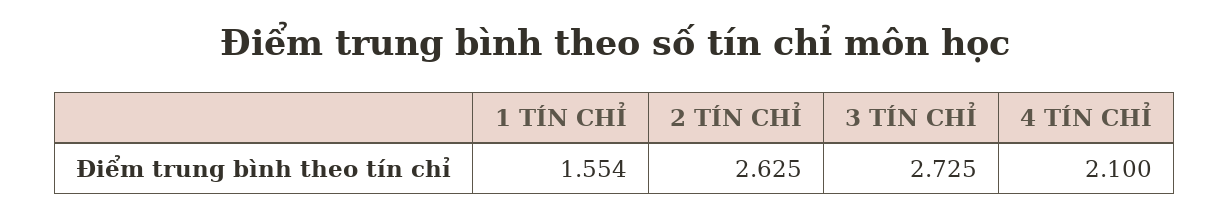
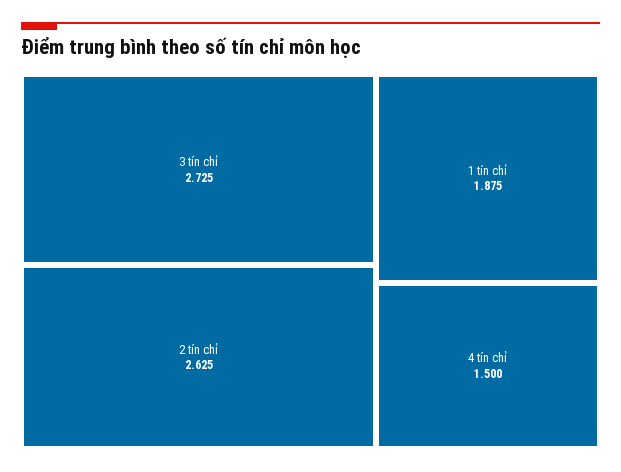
1 TÍN CHỈ: 1.554 -> 1.875
4 TÍN CHỈ: 2.1 -> 1.5

